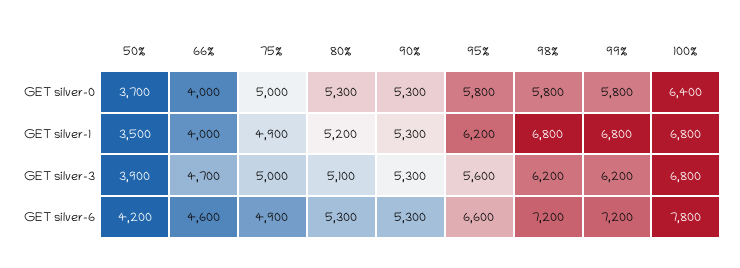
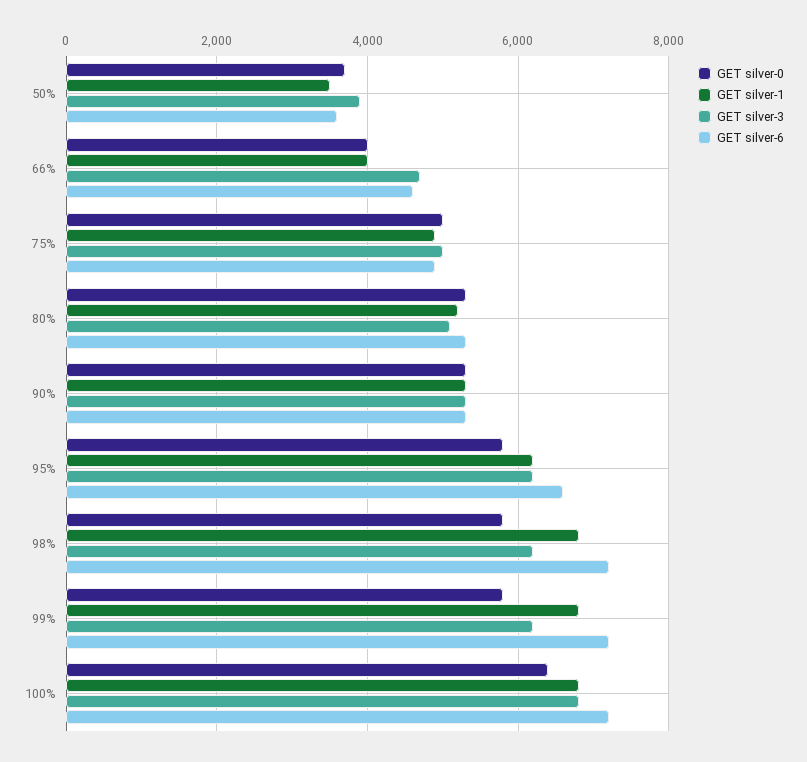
GET silver-3, 95%: 5600 -> 6200
GET silver-6, 50%: 4200 -> 3600
GET silver-6, 100%: 7800 -> 7200

